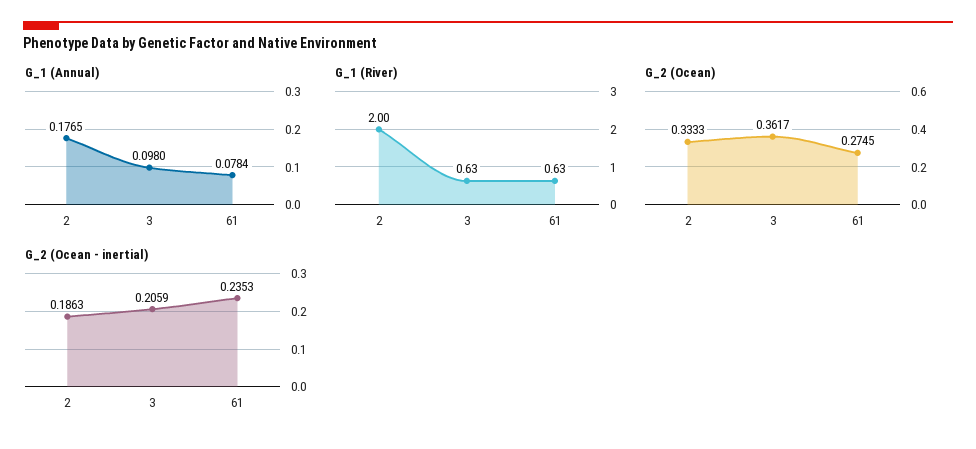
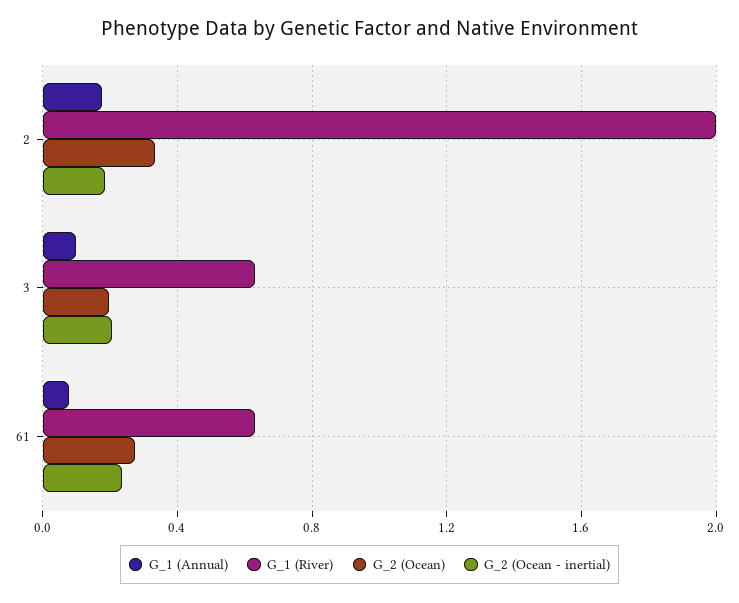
G_2 (Ocean), 3: 0.3617 -> 0.2

